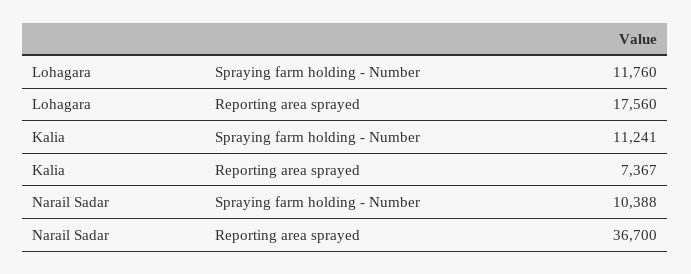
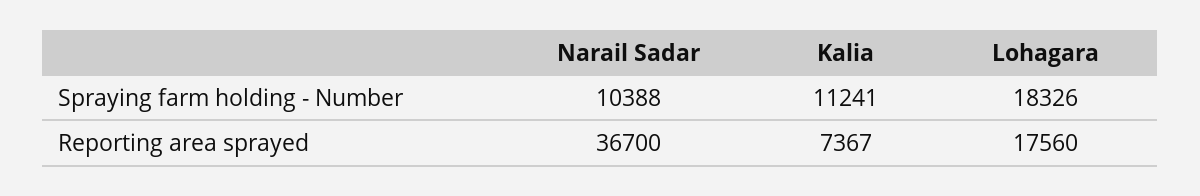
Lohagara, Spraying farm holding - Number: 11760 -> 18326

